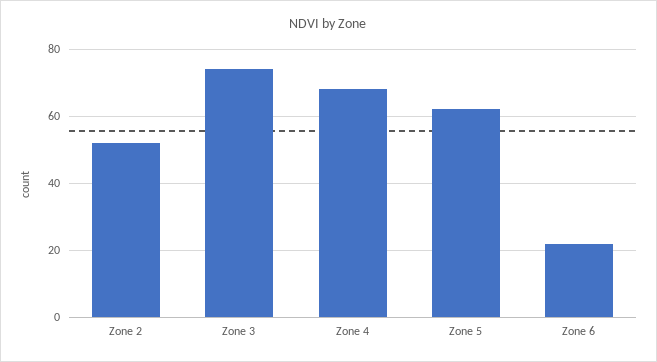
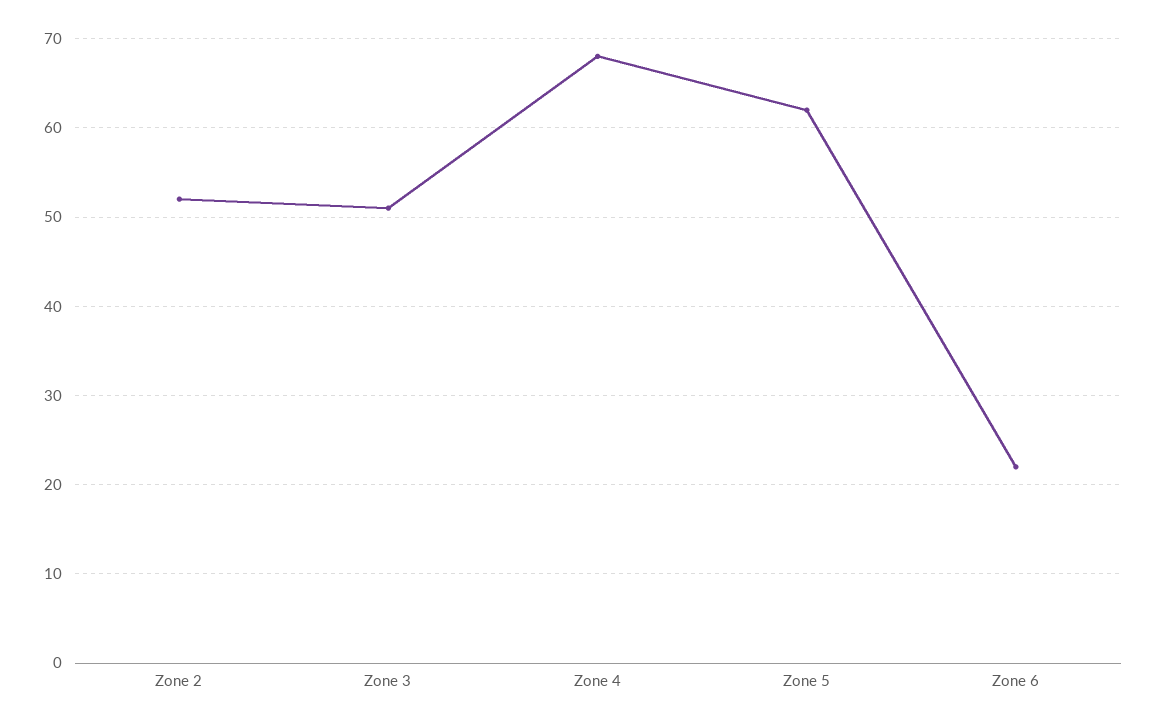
Zone 3: 75 -> 51

